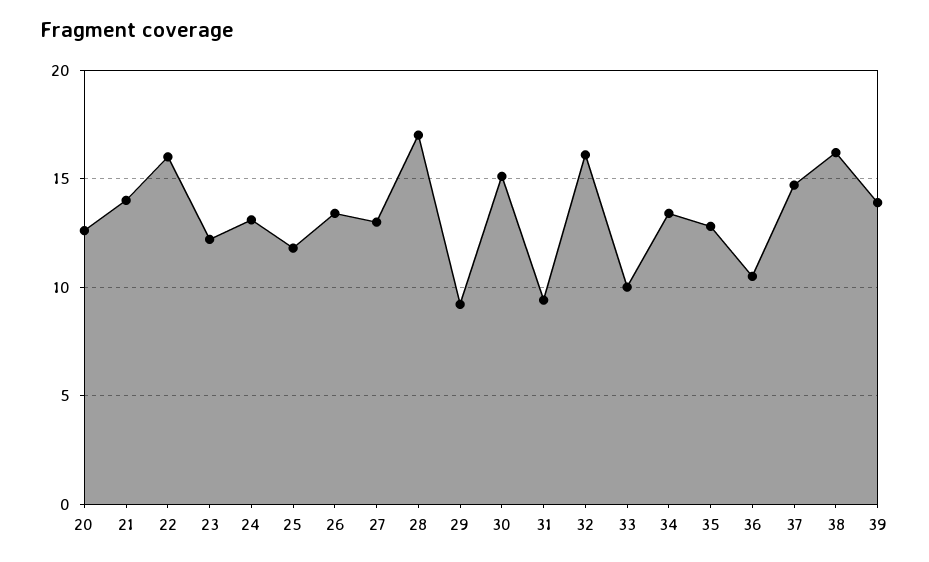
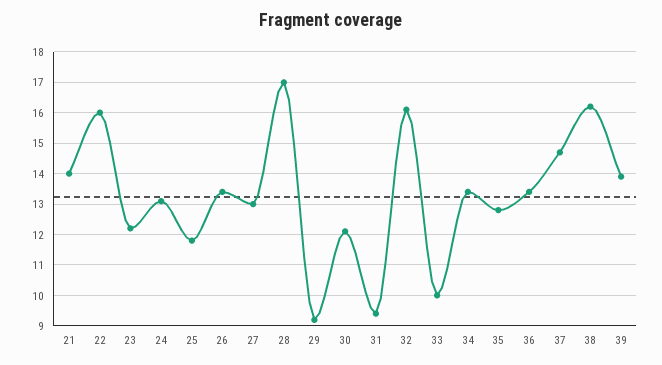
20: 12.5 -> none
30: 15 -> 12
36: 10.5 -> 13.5

